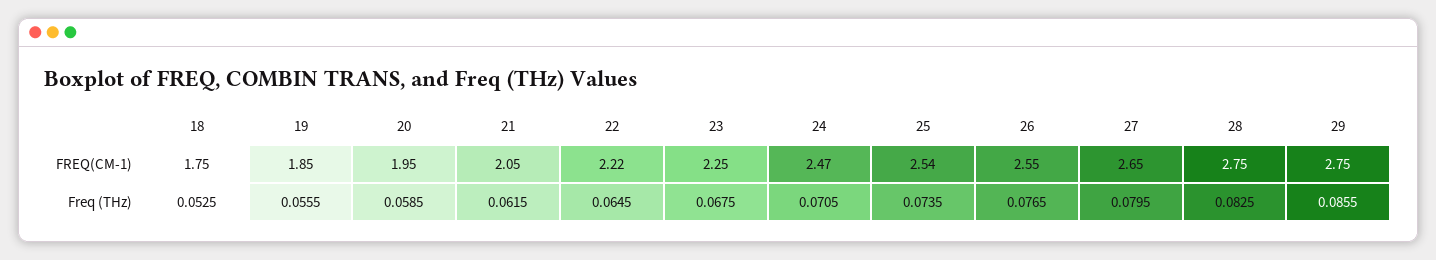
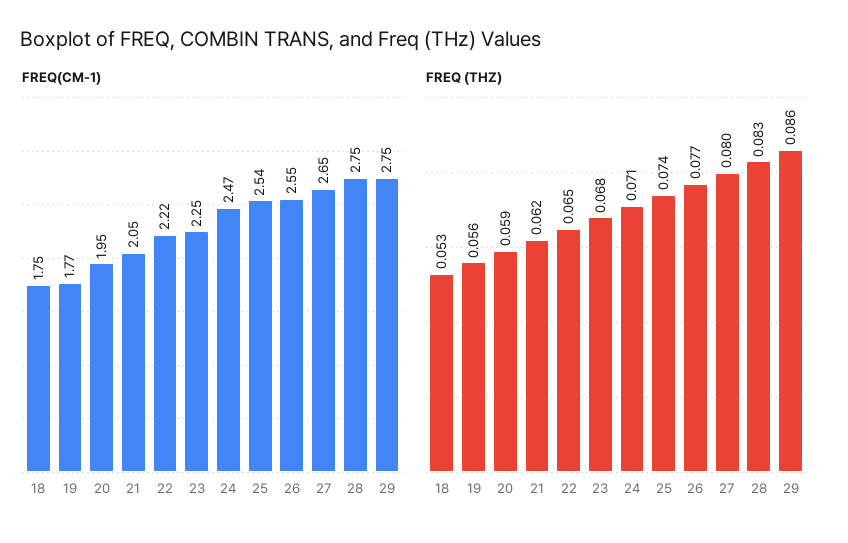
FREQ(CM-1), 19: 1.85 -> 1.77

